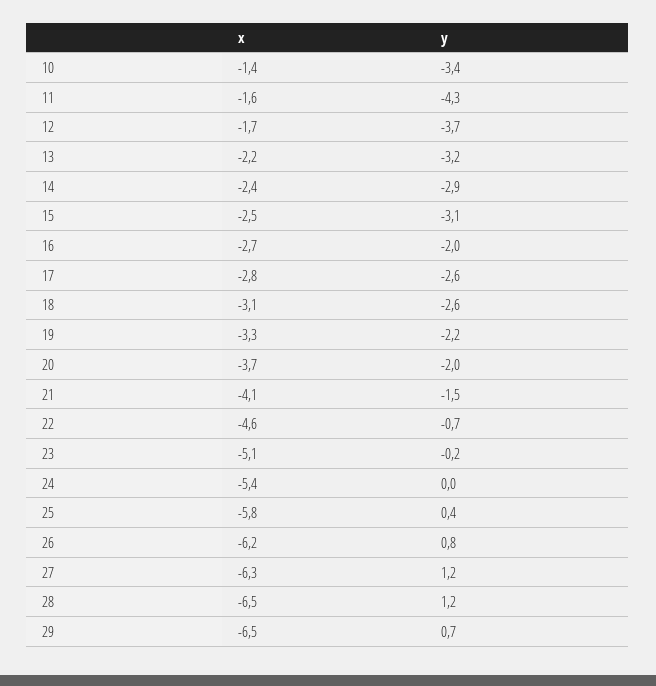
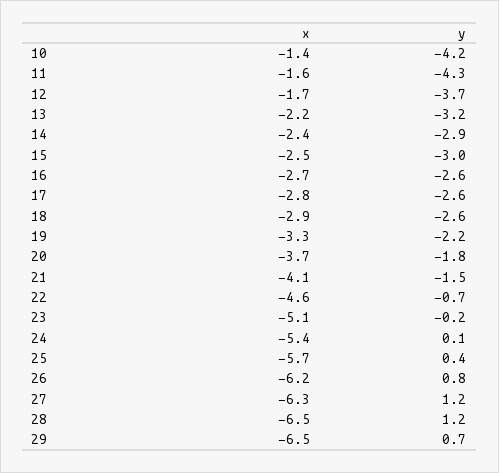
y, 10: -3.4 -> -4.2
y, 15: -3.1 -> -3
y, 16: -2 -> -2.6
x, 18: -3.1 -> -2.9
y, 20: -2 -> -1.8
y, 24: 0 -> 0.1
x, 25: -5.8 -> -5.7

